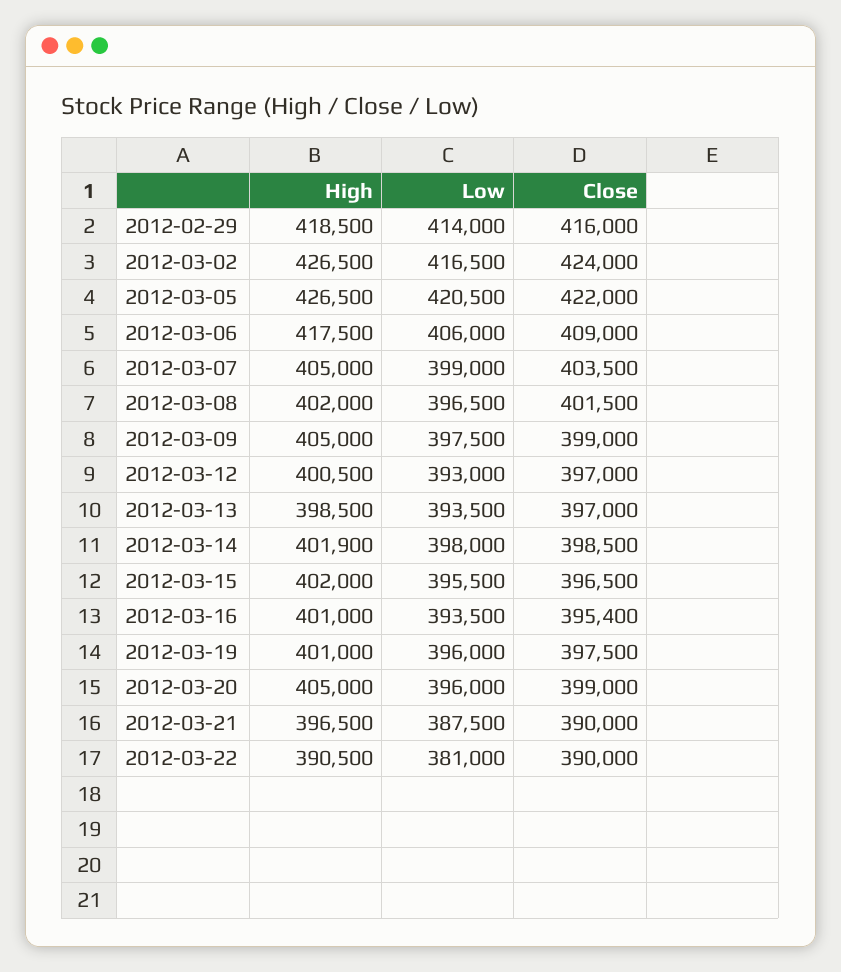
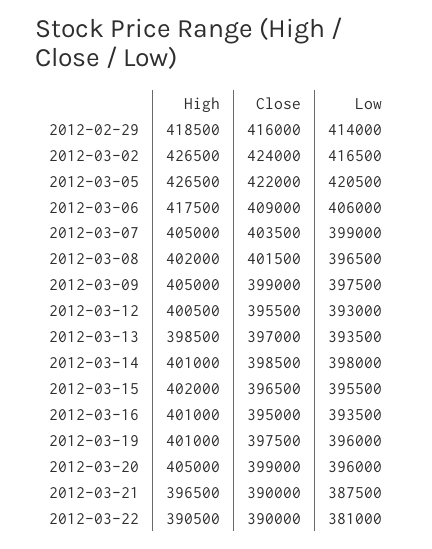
Close, 2012-03-12: 397000 -> 395500
High, 2012-03-14: 401900 -> 401000
Close, 2012-03-16: 395400 -> 395000

